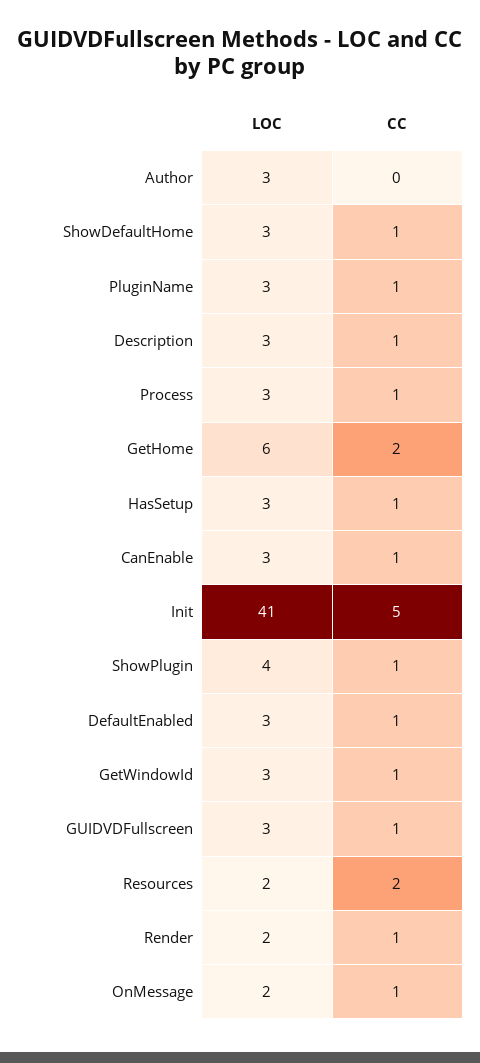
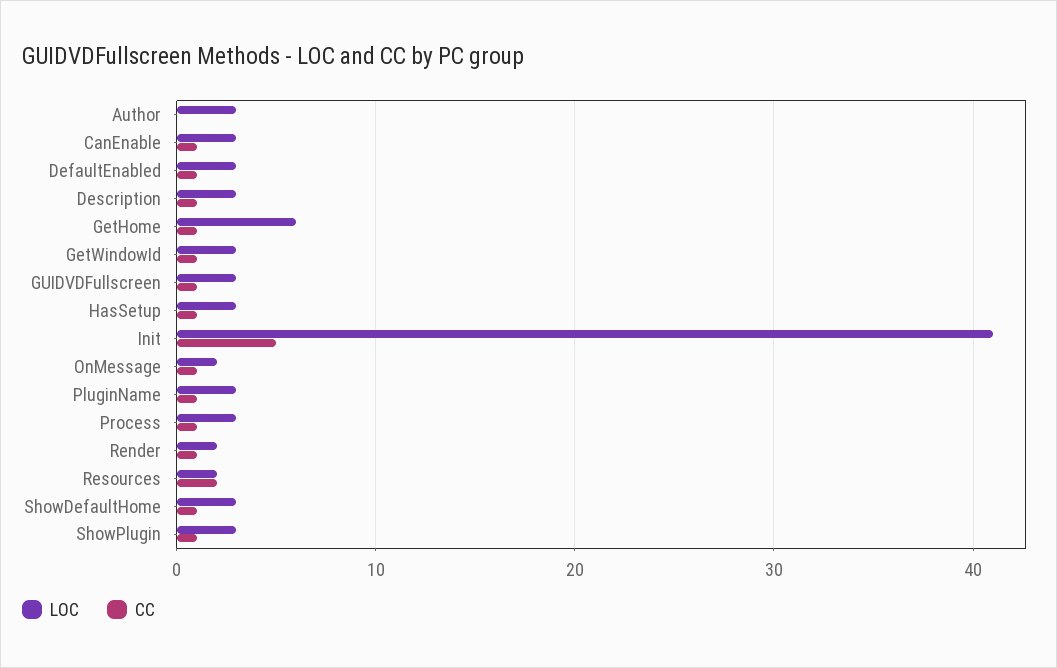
CC, GetHome: 2 -> 1
LOC, ShowPlugin: 4 -> 3

